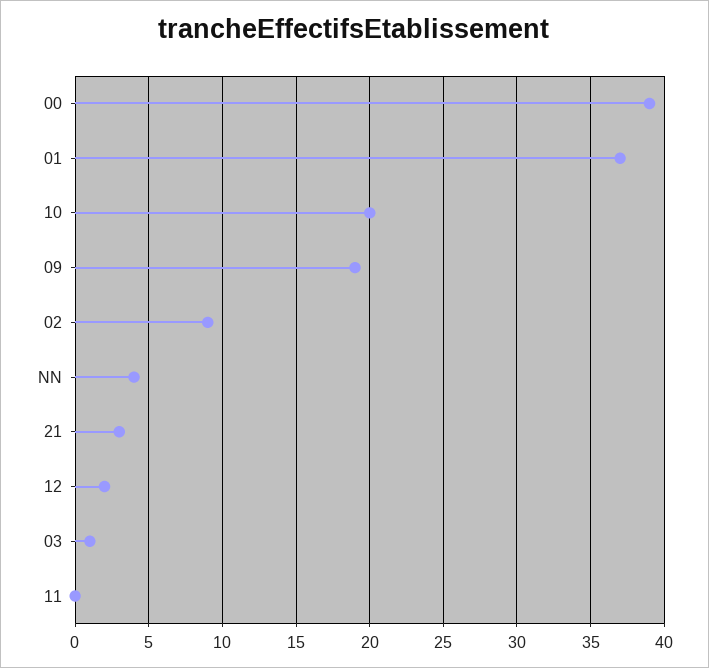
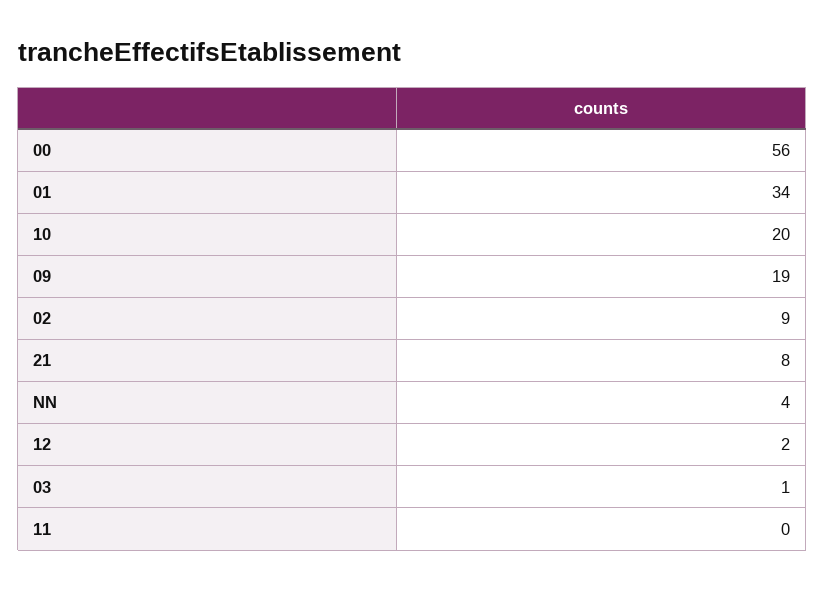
00: 39 -> 56
01: 37 -> 34
21: 3 -> 8

